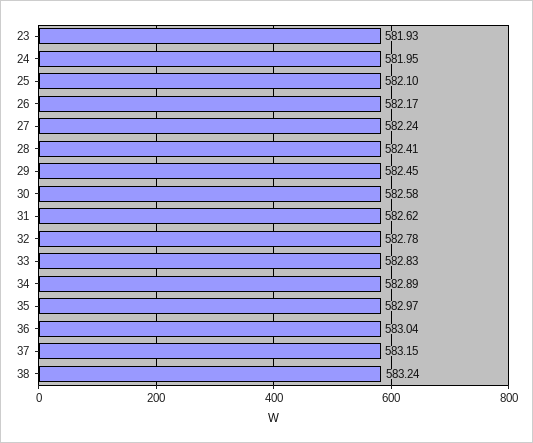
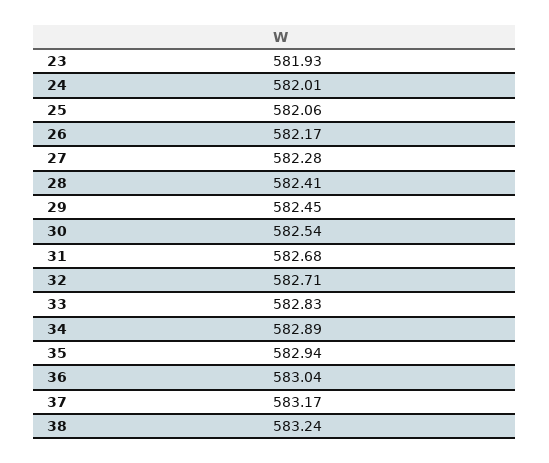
24: 581.95 -> 582.01
25: 582.1 -> 582.06
27: 582.24 -> 582.28
30: 582.58 -> 582.54
31: 582.62 -> 582.68
32: 582.78 -> 582.71
35: 582.97 -> 582.94
37: 583.15 -> 583.17

